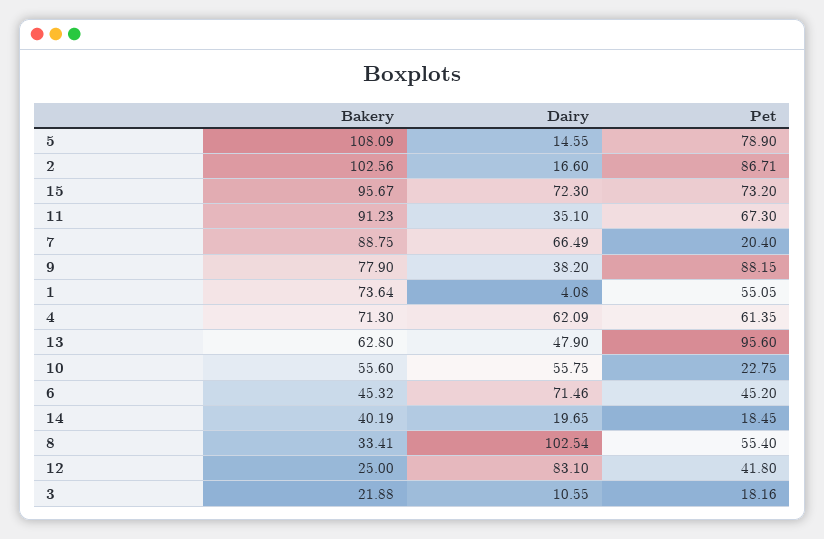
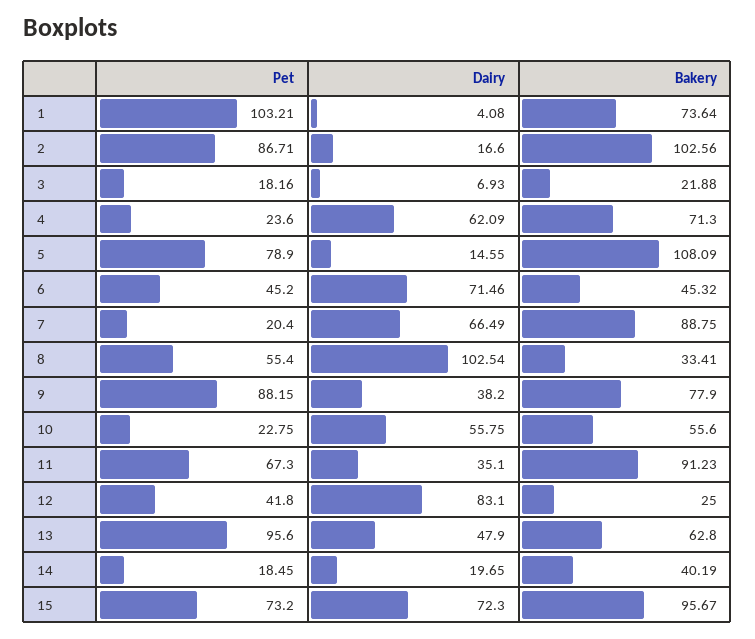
Pet, 1: 55.05 -> 103.21
Pet, 4: 61.35 -> 23.6
Dairy, 3: 10.55 -> 6.93

